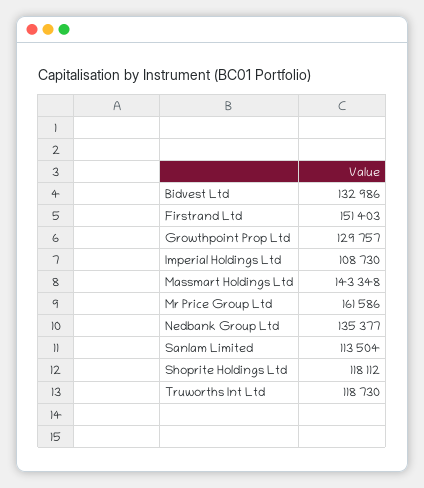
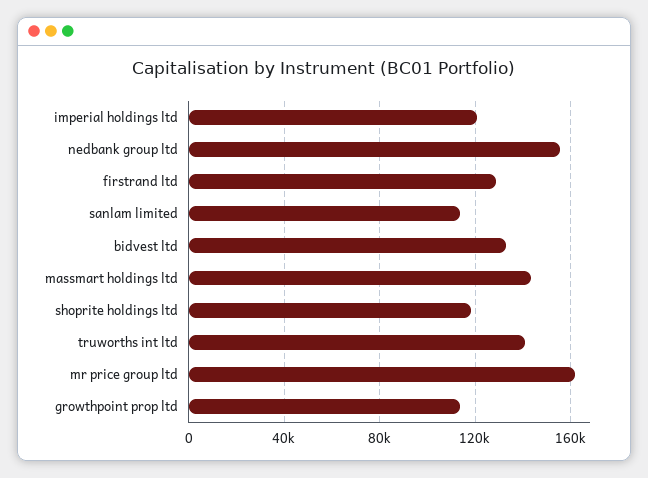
Firstrand Ltd: 151403 -> 130000
Growthpoint Prop Ltd: 129757 -> 115000
Imperial Holdings Ltd: 108730 -> 120000
Nedbank Group Ltd: 135377 -> 155000
Truworths Int Ltd: 118730 -> 140000

